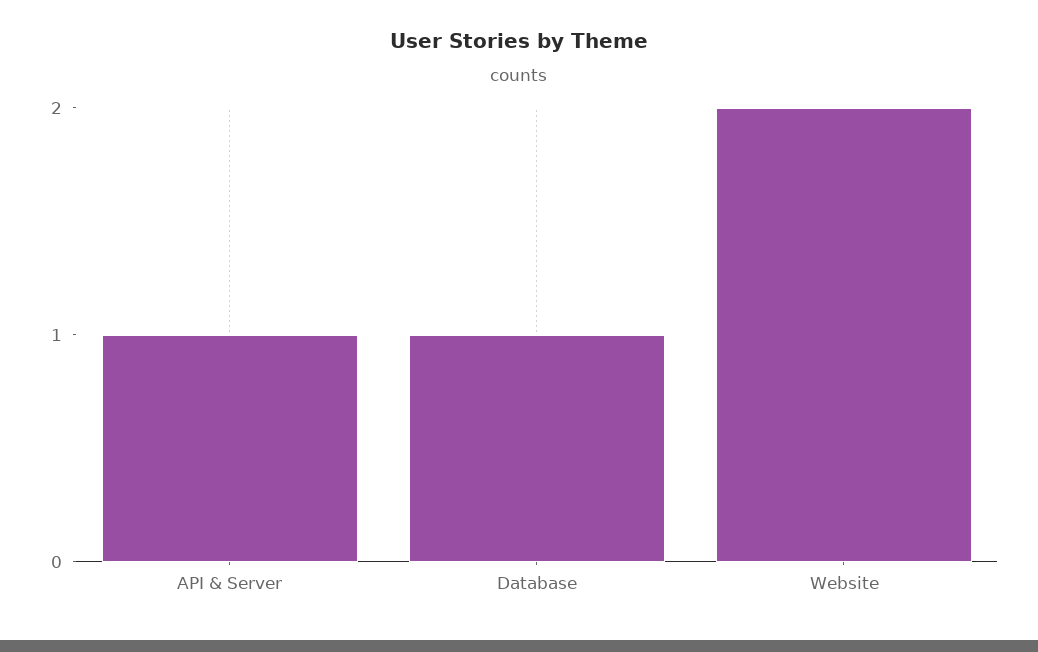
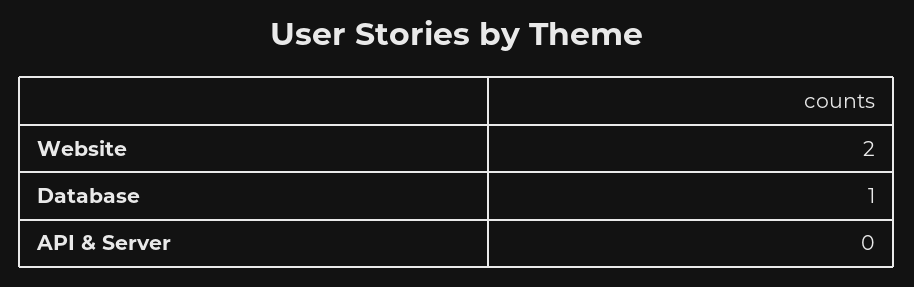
API & Server: 1 -> 0

